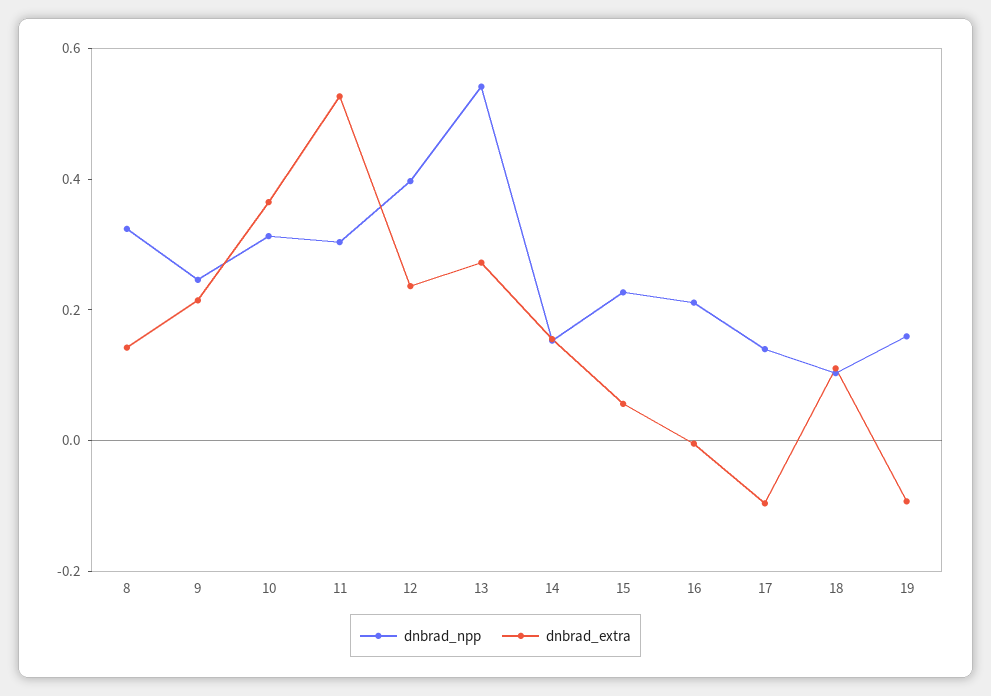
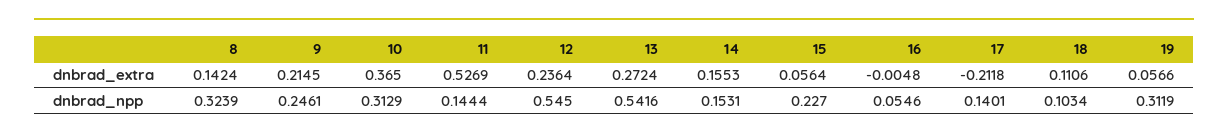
dnbrad_npp, 11: 0.3 -> 0.1444
dnbrad_npp, 12: 0.4 -> 0.545
dnbrad_npp, 16: 0.2 -> 0.0546
dnbrad_extra, 17: -0.1 -> -0.2118
dnbrad_npp, 19: 0.15 -> 0.3119
dnbrad_extra, 19: -0.1 -> 0.0566

